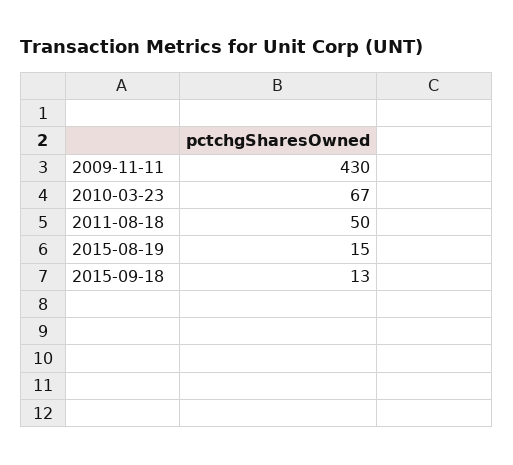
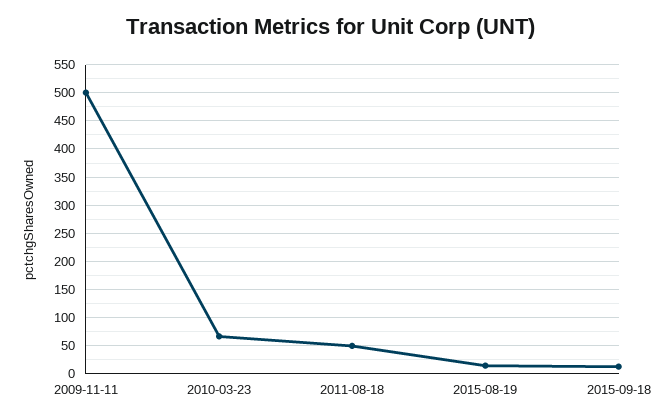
2009-11-11: 430 -> 500

